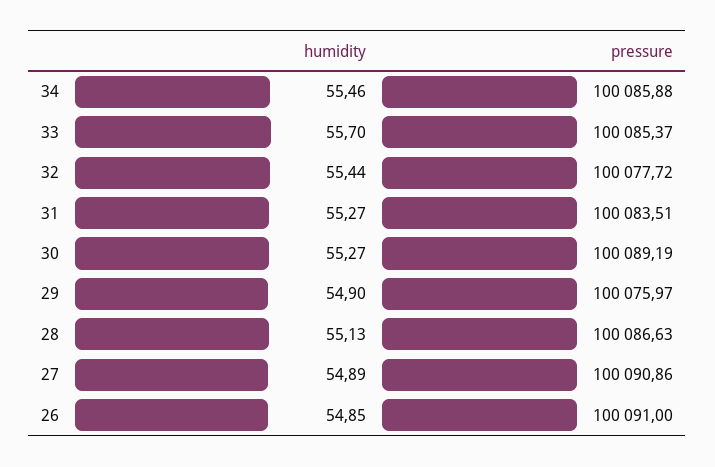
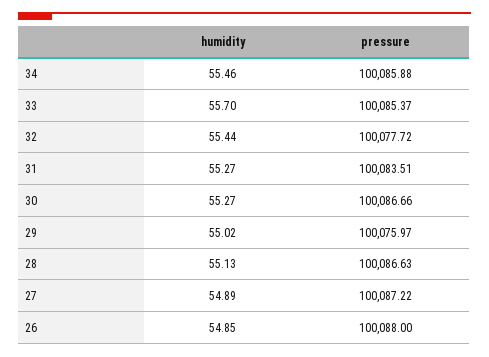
pressure, 30: 100089.19 -> 100086.66
humidity, 29: 54.9 -> 55.02
pressure, 27: 100090.86 -> 100087.22
pressure, 26: 100091 -> 100088

